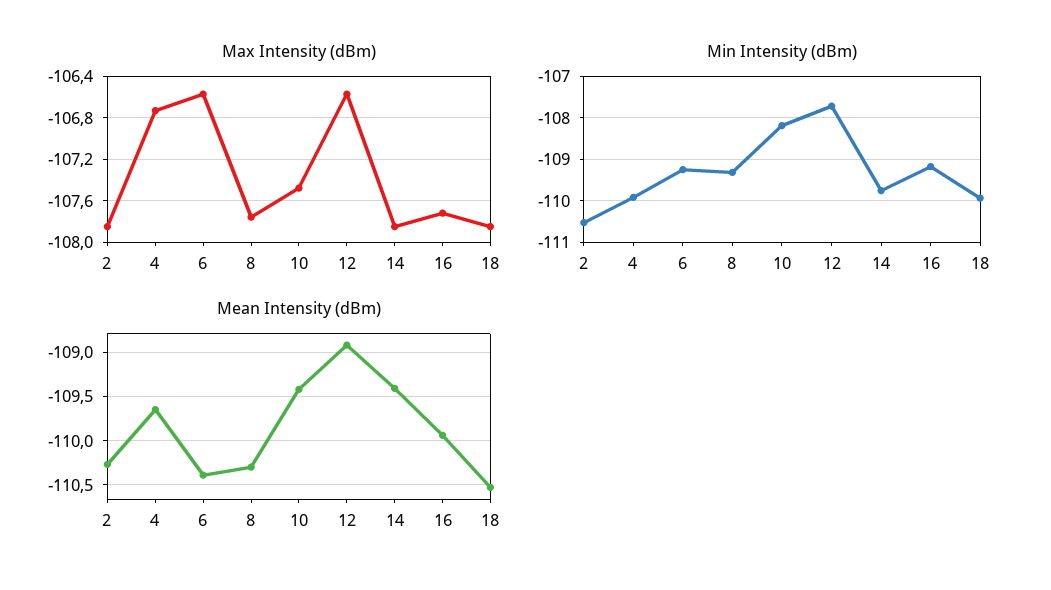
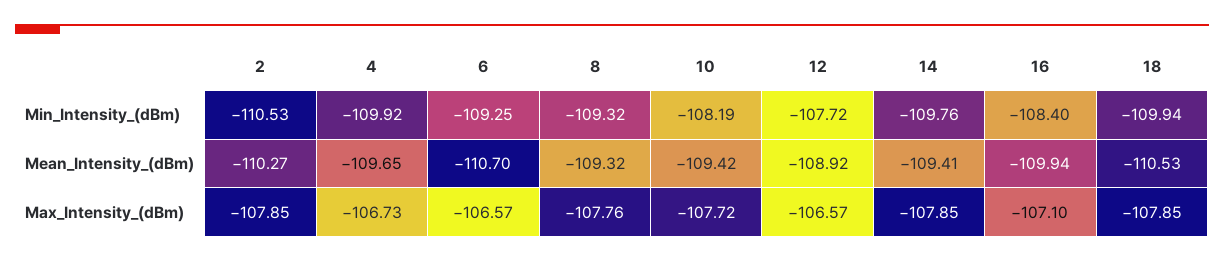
Max Intensity (dBm), 10: -107.5 -> -107.72
Max Intensity (dBm), 16: -107.7 -> -107.1
Min Intensity (dBm), 16: -109.2 -> -108.4
Mean Intensity (dBm), 6: -110.4 -> -110.7
Mean Intensity (dBm), 8: -110.3 -> -109.32

